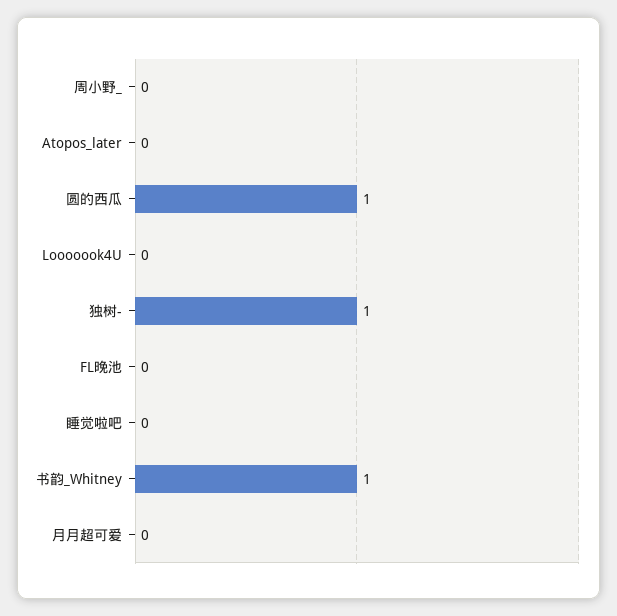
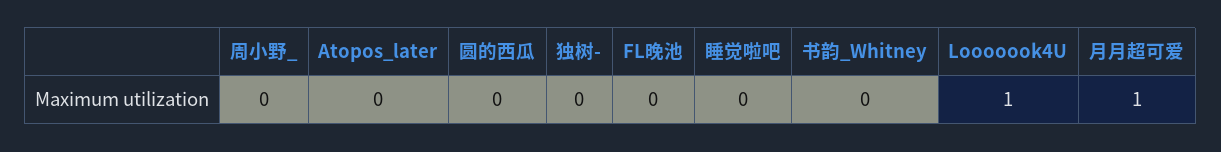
圆的西瓜: 1 -> 0
Looooook4U: 0 -> 1
独树-: 1 -> 0
书韵_Whitney: 1 -> 0
月月超可爱: 0 -> 1

